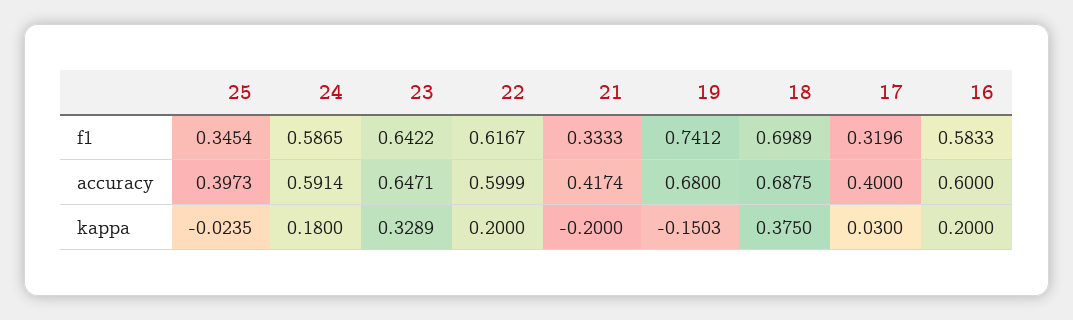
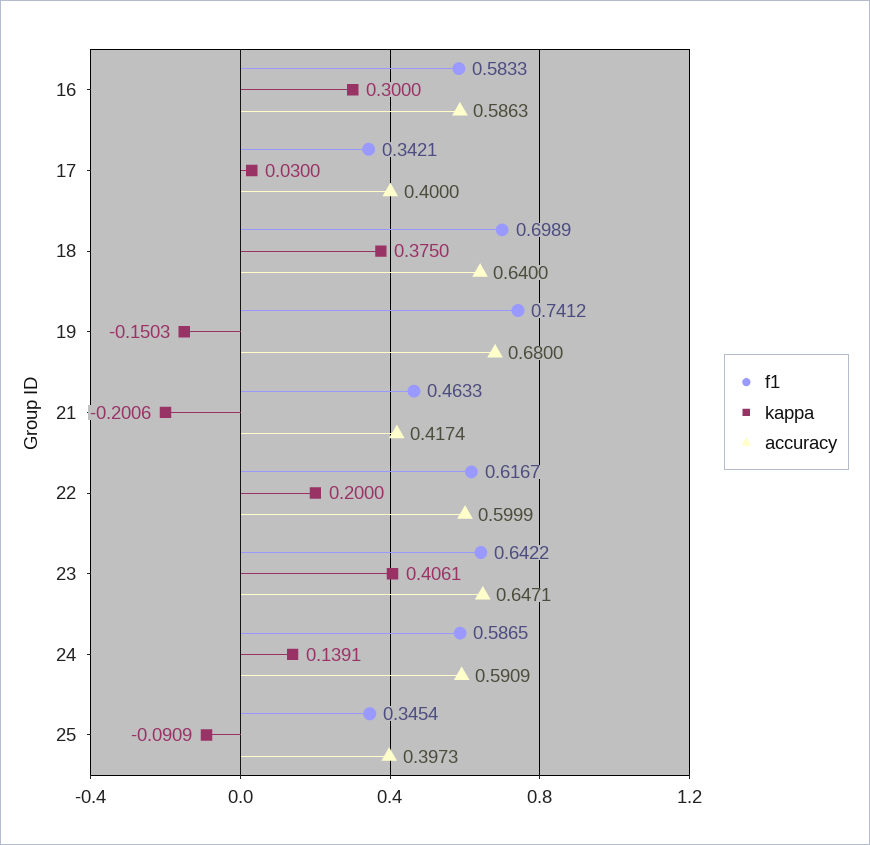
f1, 21: 0.3333 -> 0.4633
f1, 17: 0.3196 -> 0.3421
accuracy, 24: 0.5914 -> 0.5909
accuracy, 18: 0.6875 -> 0.64
accuracy, 16: 0.6 -> 0.5863
kappa, 25: -0.0235 -> -0.0909
kappa, 24: 0.18 -> 0.1391
kappa, 23: 0.3289 -> 0.4061
kappa, 21: -0.2 -> -0.2006
kappa, 16: 0.2 -> 0.3

